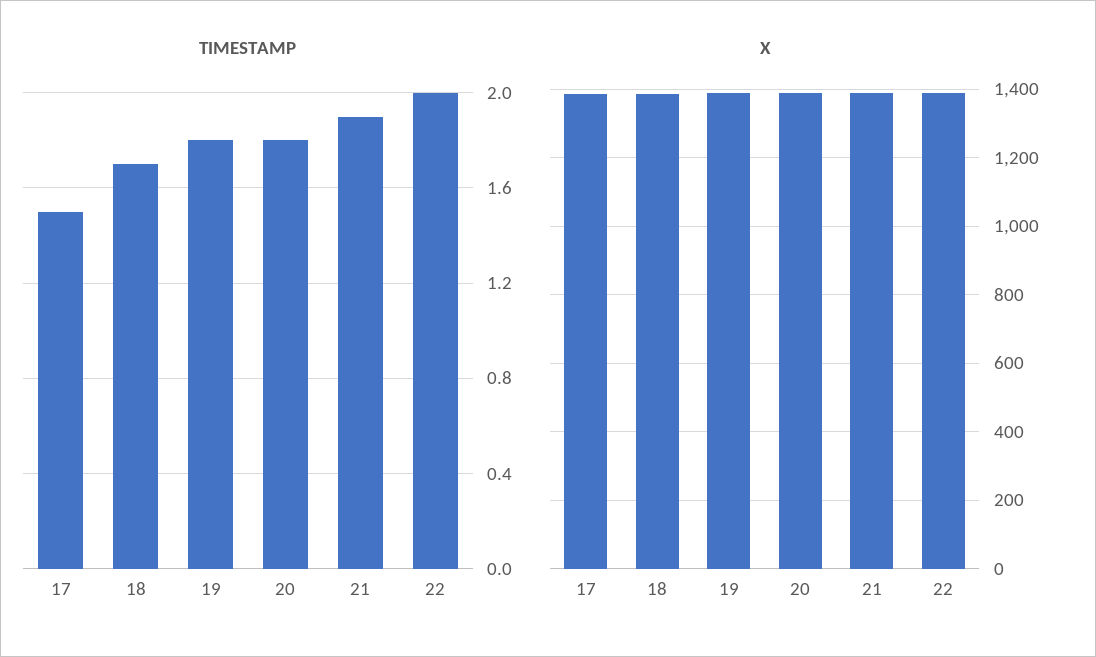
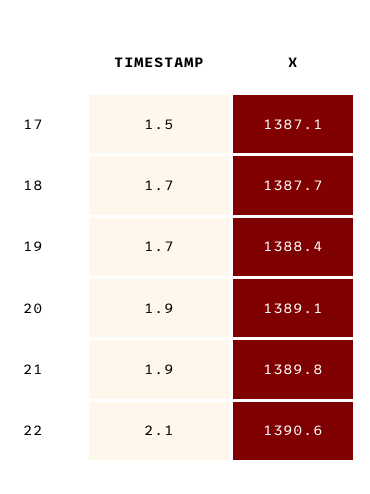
TIMESTAMP, 19: 1.8 -> 1.7
TIMESTAMP, 20: 1.8 -> 1.9
TIMESTAMP, 22: 2 -> 2.1

